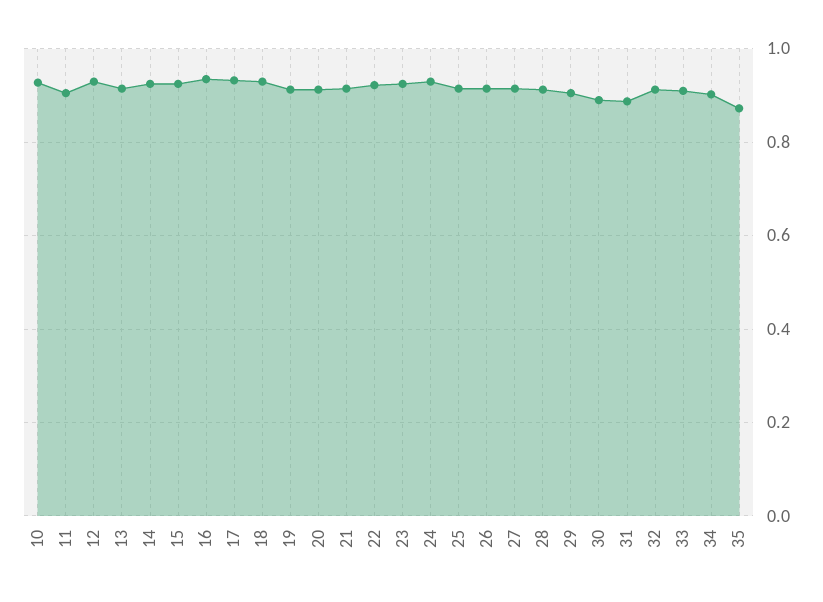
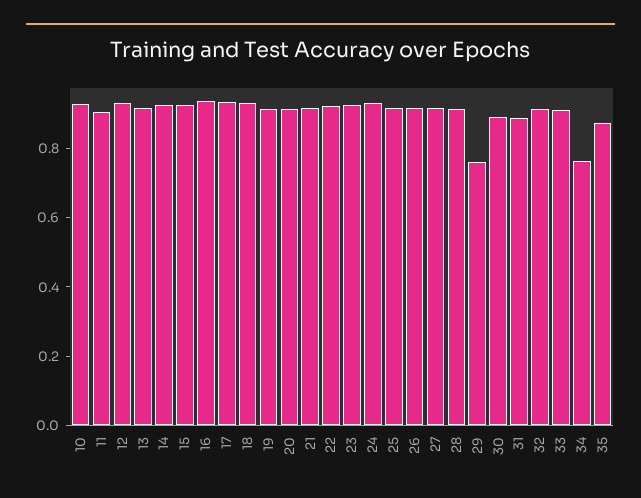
29: 0.9 -> 0.75
34: 0.9 -> 0.75

